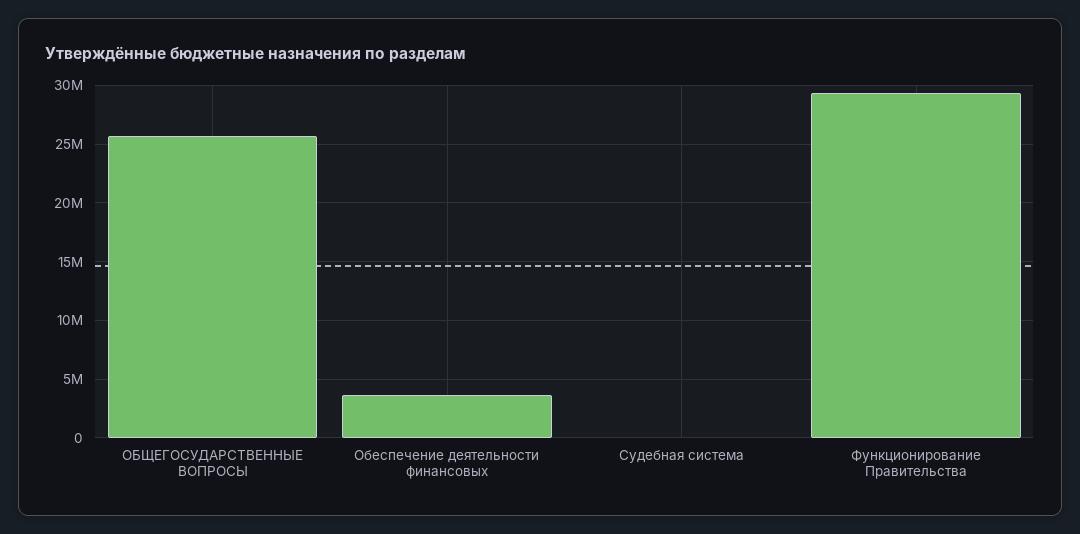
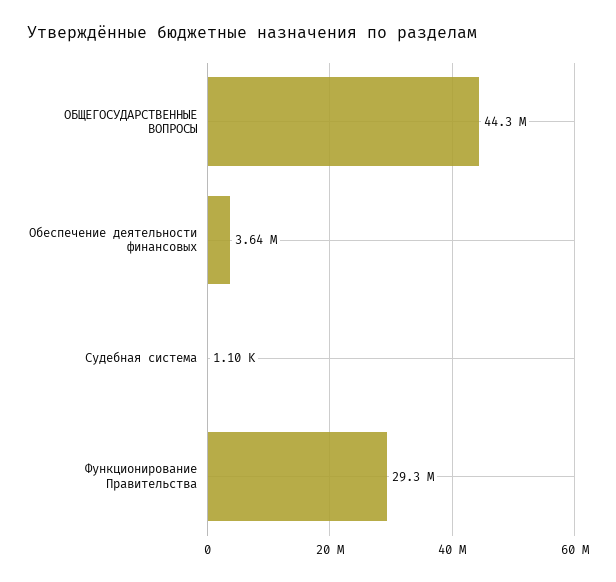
ОБЩЕГОСУДАРСТВЕННЫЕ ВОПРОСЫ: 26000000 -> 44300000

